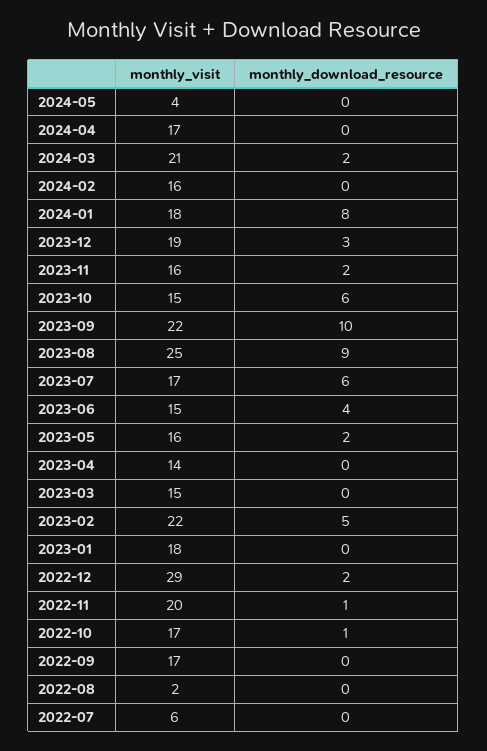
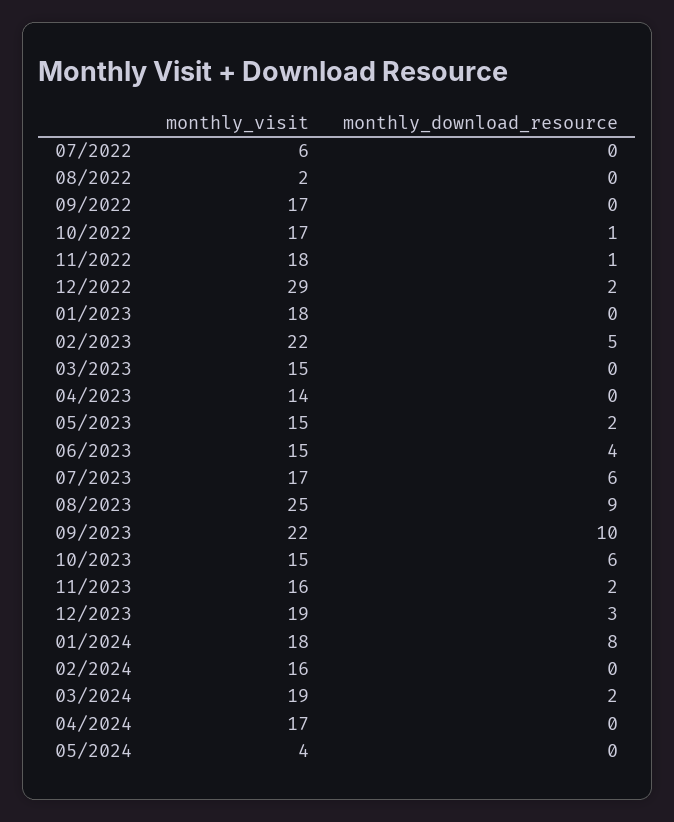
monthly_visit, 2024-03: 21 -> 19
monthly_visit, 2023-05: 16 -> 15
monthly_visit, 2022-11: 20 -> 18

